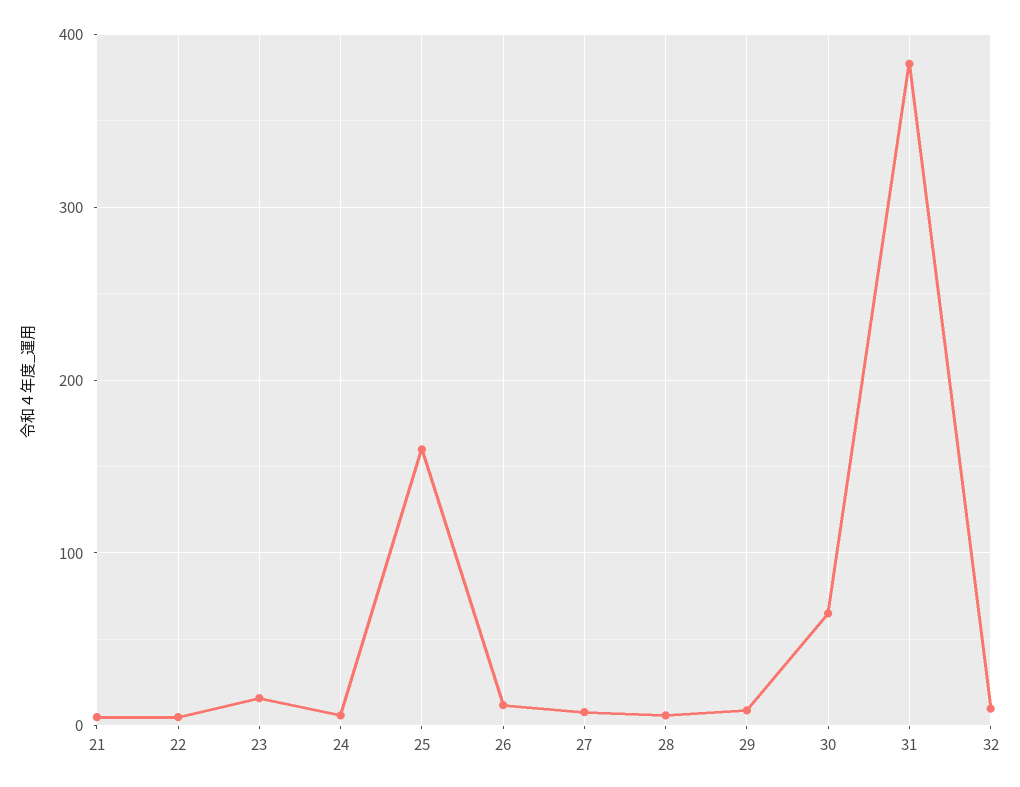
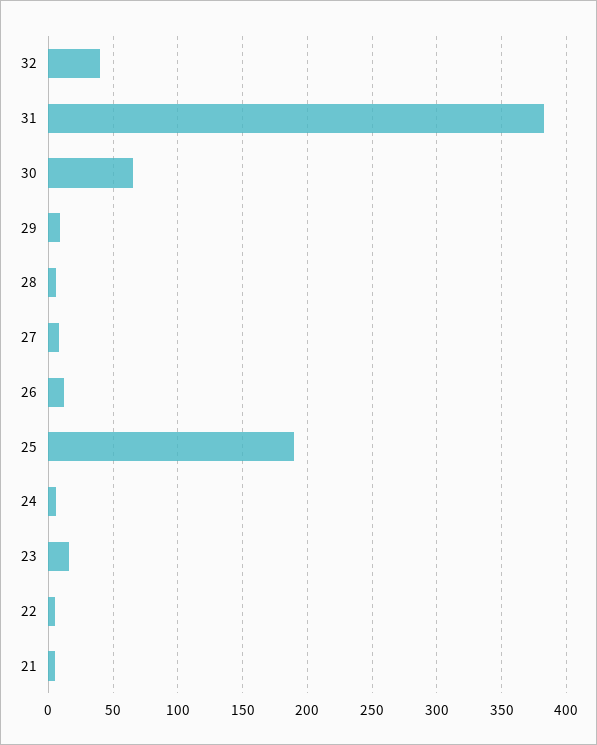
25: 160 -> 190
32: 10 -> 40

